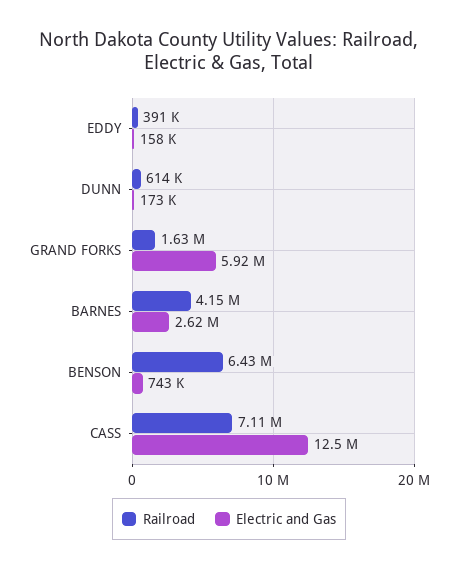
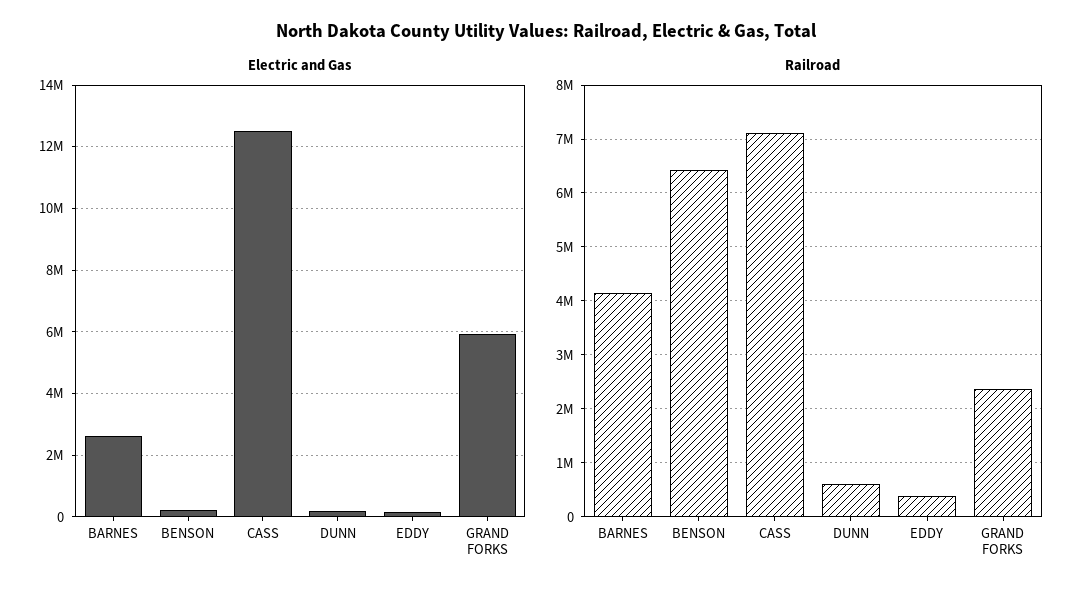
Railroad, GRAND FORKS: 1630000 -> 2400000
Electric and Gas, BENSON: 743000 -> 200000

